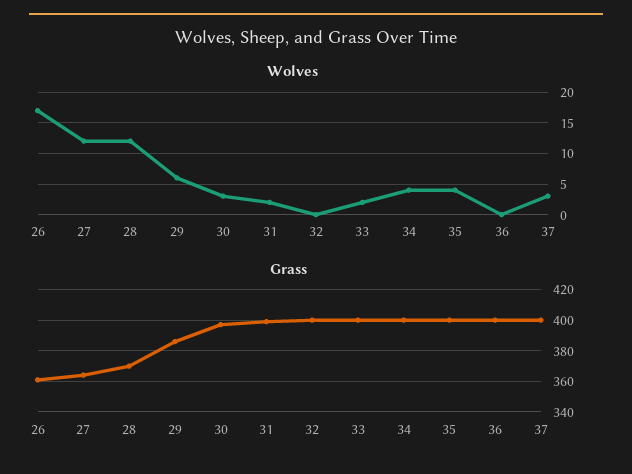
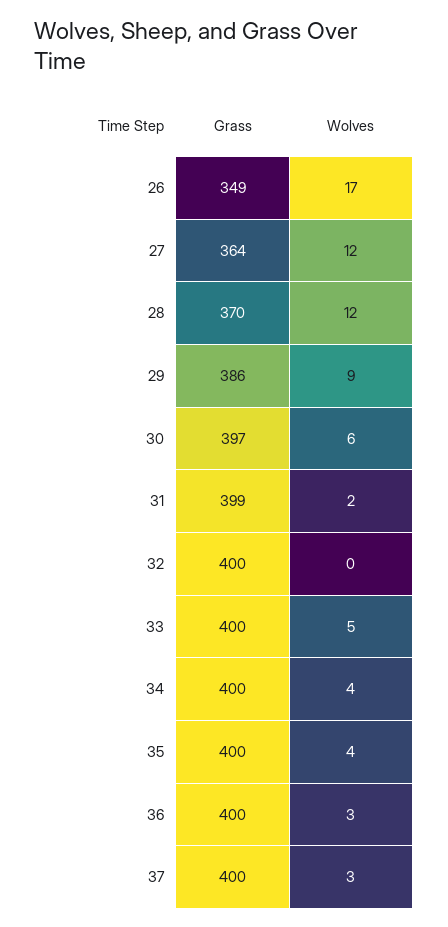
Wolves, 29: 6 -> 9
Wolves, 30: 3 -> 6
Wolves, 33: 2 -> 5
Wolves, 36: 0 -> 3
Grass, 26: 360 -> 349

